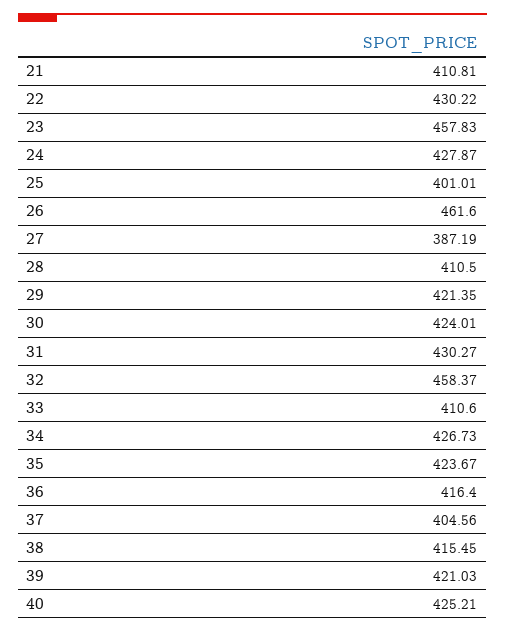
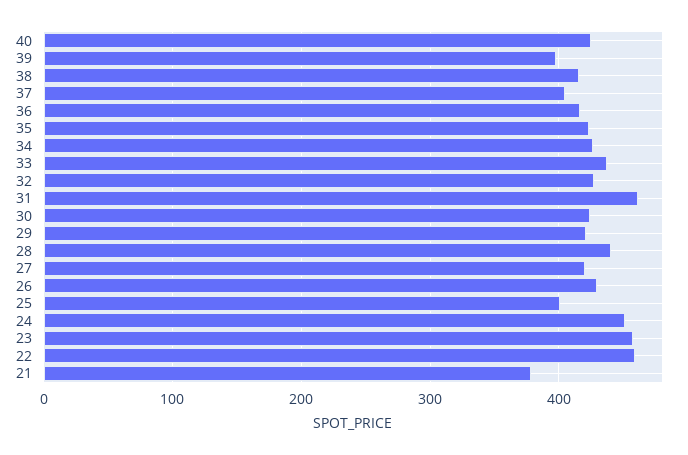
21: 410.81 -> 380
22: 430.22 -> 460
24: 427.87 -> 450
26: 461.6 -> 430
27: 387.19 -> 420
28: 410.5 -> 440
31: 430.27 -> 460
32: 458.37 -> 430
33: 410.6 -> 440
39: 421.03 -> 400

